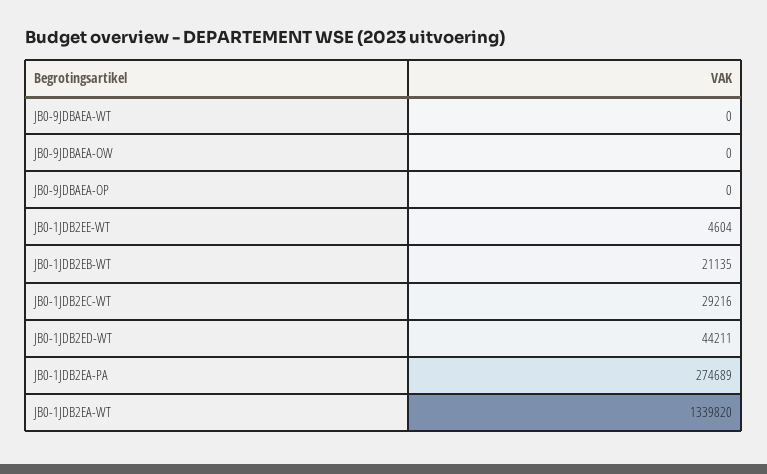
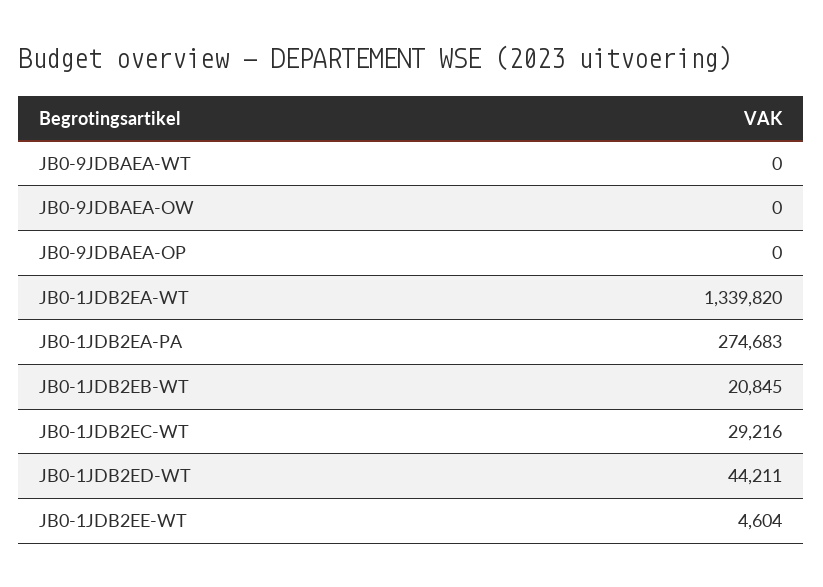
JB0-1JDB2EB-WT: 21135 -> 20845
JB0-1JDB2EA-PA: 274689 -> 274683

